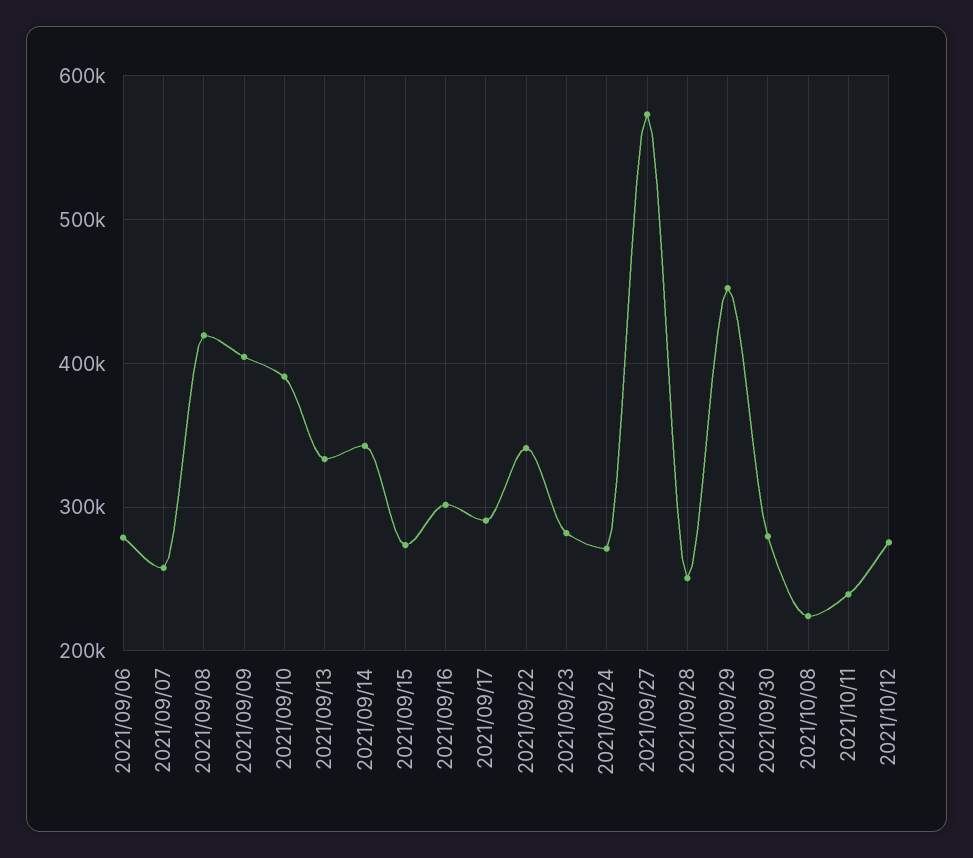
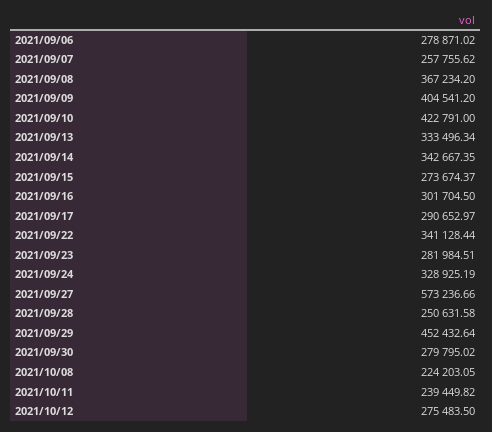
2021/09/08: 420000 -> 367234.2
2021/09/10: 390000 -> 422791
2021/09/24: 270000 -> 328925.19

